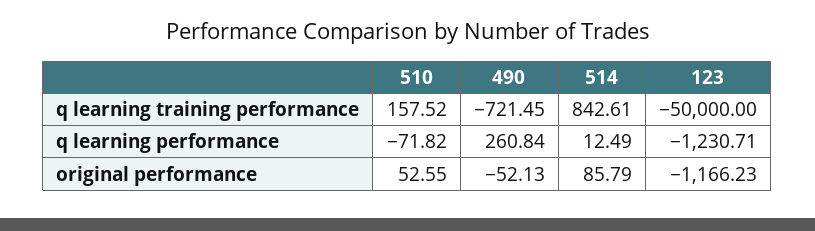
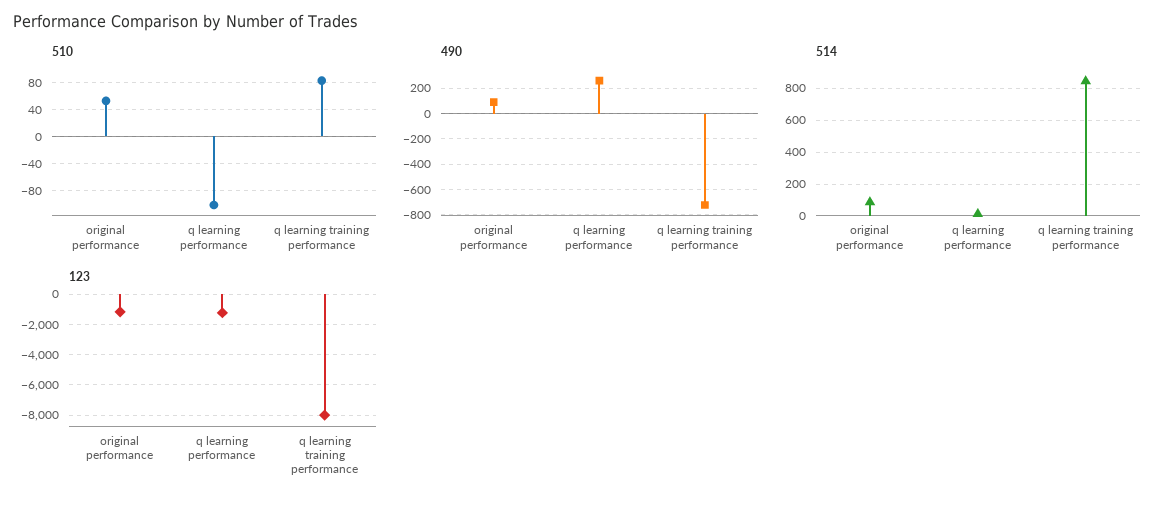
510, q learning training performance: 157.52 -> 80
123, q learning training performance: -50000 -> -8000
510, q learning performance: -71.82 -> -100
490, original performance: -52.13 -> 100

